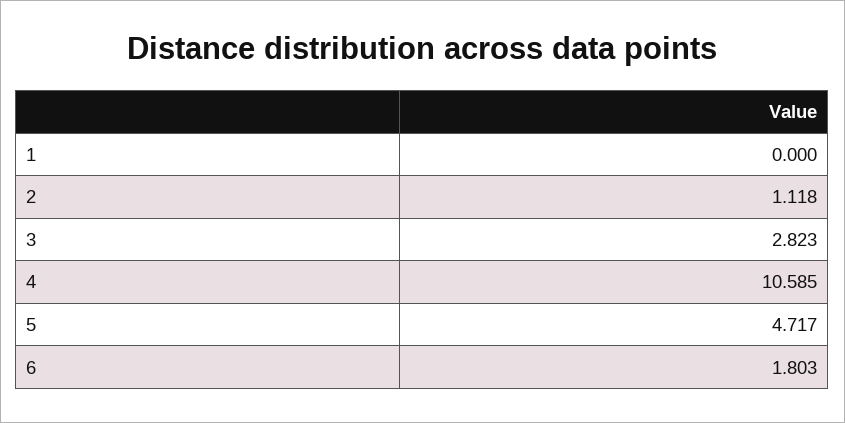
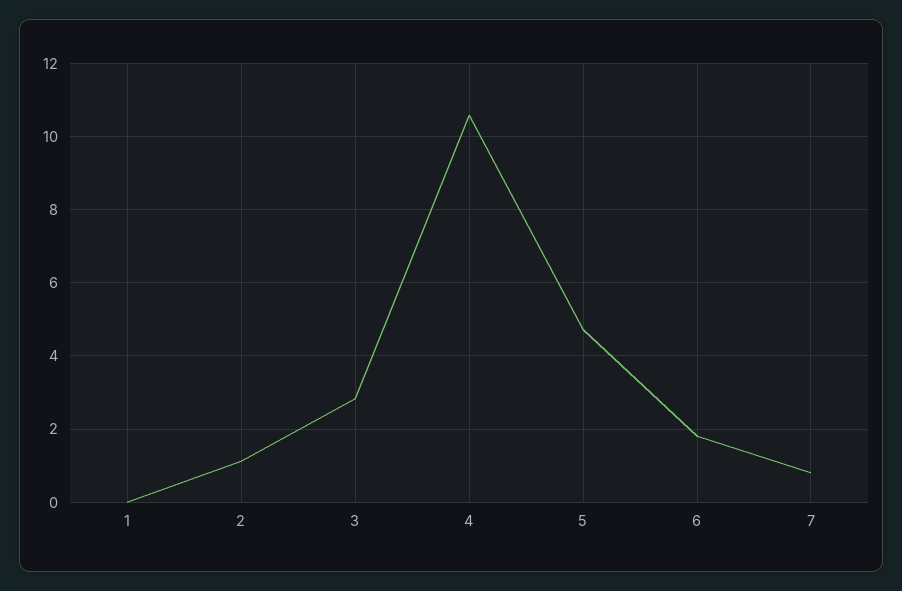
7: none -> 0.8

